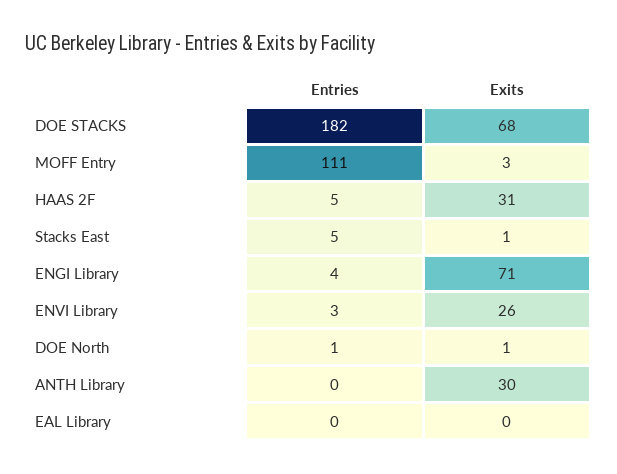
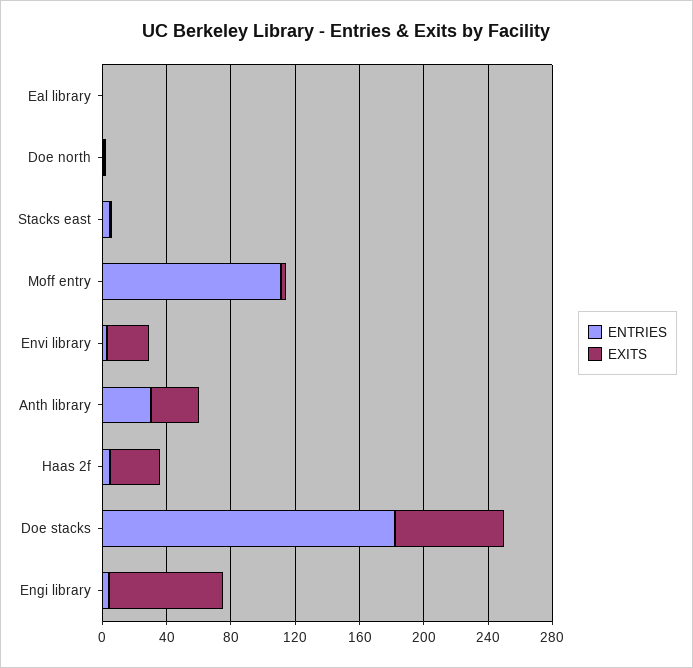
Entries, ANTH Library: 0 -> 30

